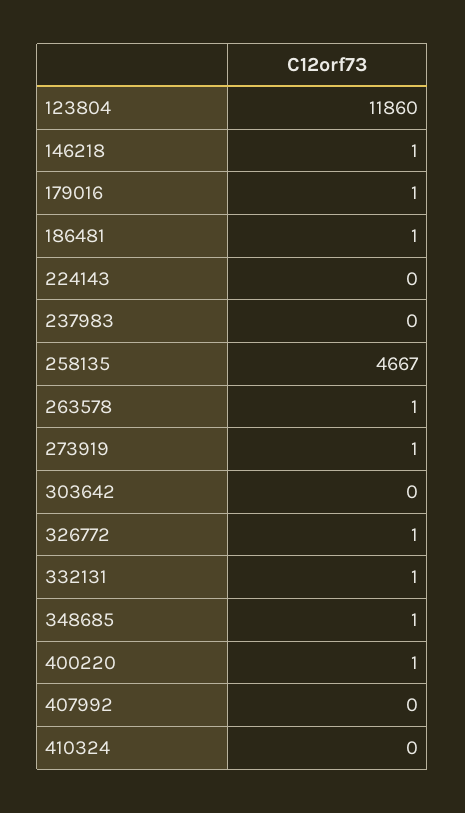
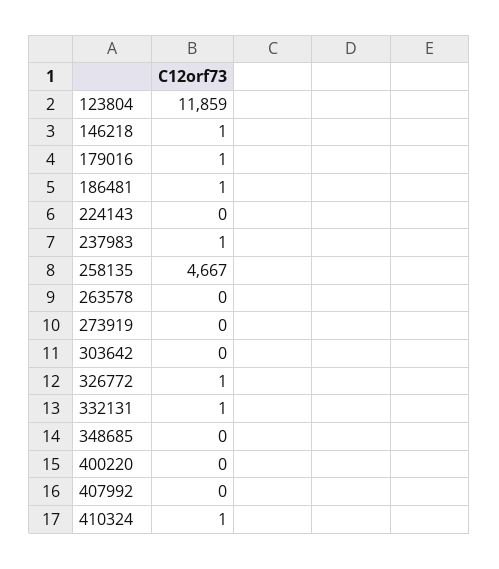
123804: 11860 -> 11859
237983: 0 -> 1
263578: 1 -> 0
273919: 1 -> 0
348685: 1 -> 0
400220: 1 -> 0
410324: 0 -> 1

